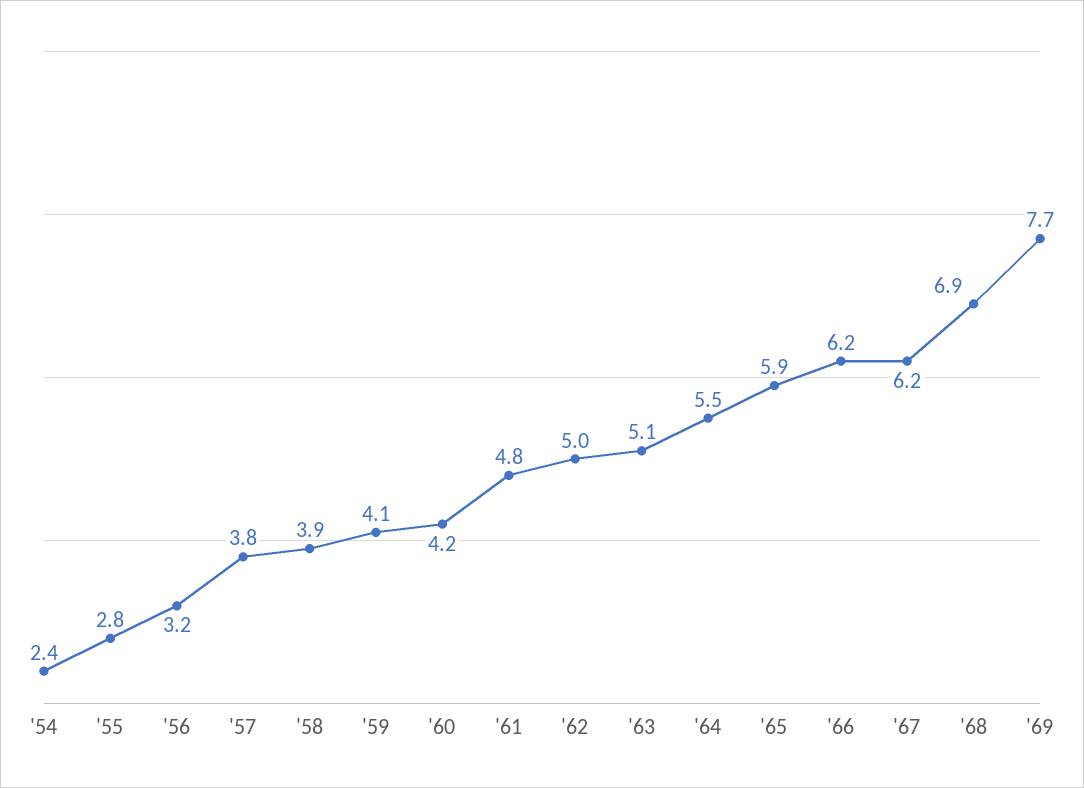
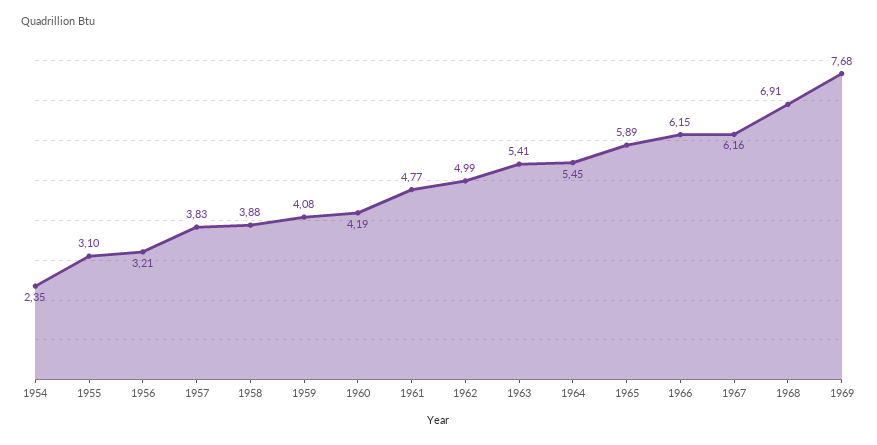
'55: 2.8 -> 3.1
'63: 5.1 -> 5.41

